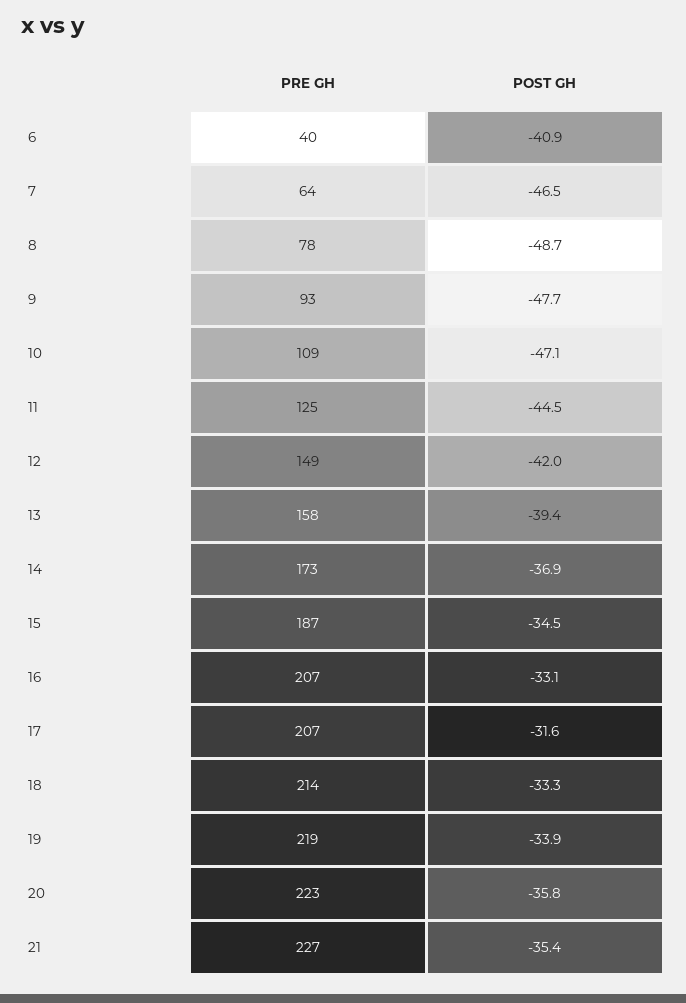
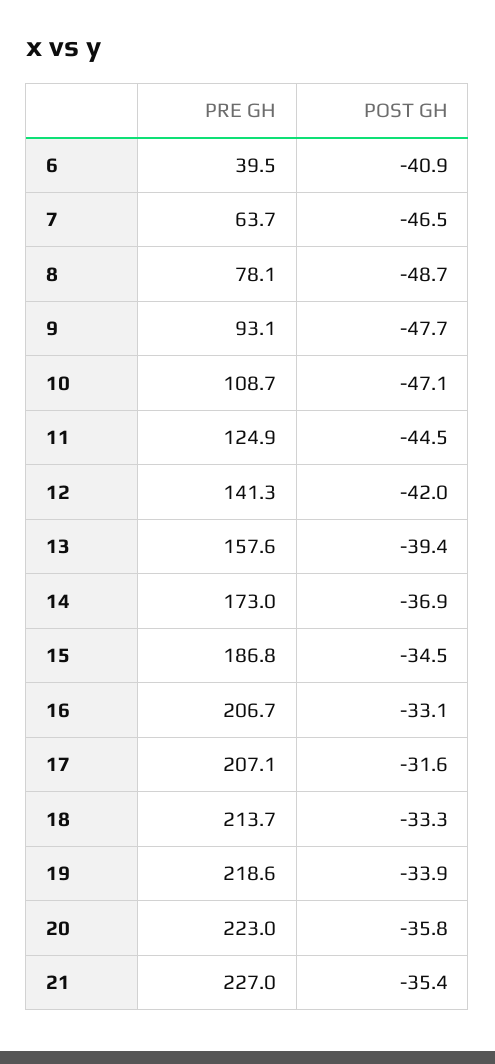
PRE GH, 12: 149 -> 141.3

